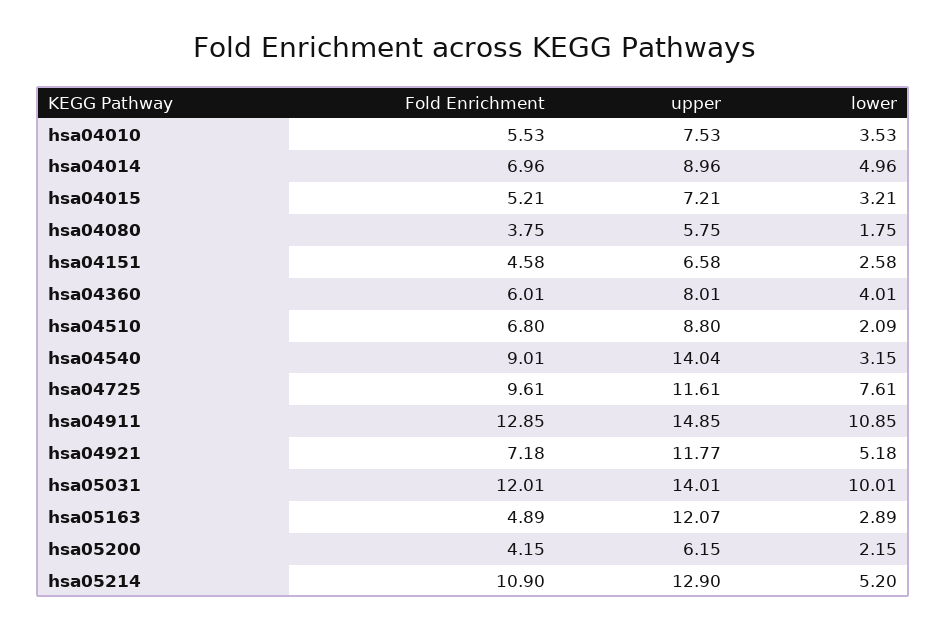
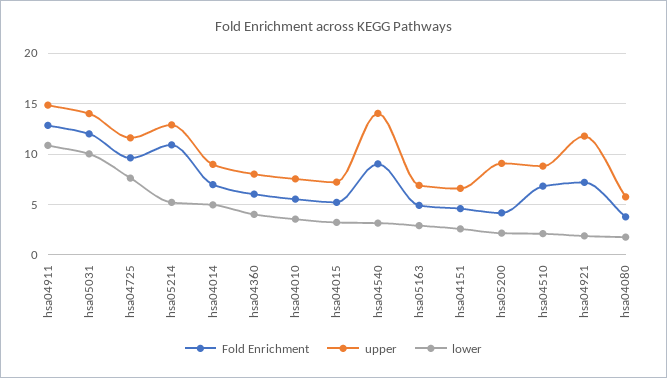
lower, hsa04921: 5.18 -> 2
upper, hsa05163: 12.07 -> 7
upper, hsa05200: 6.15 -> 9

